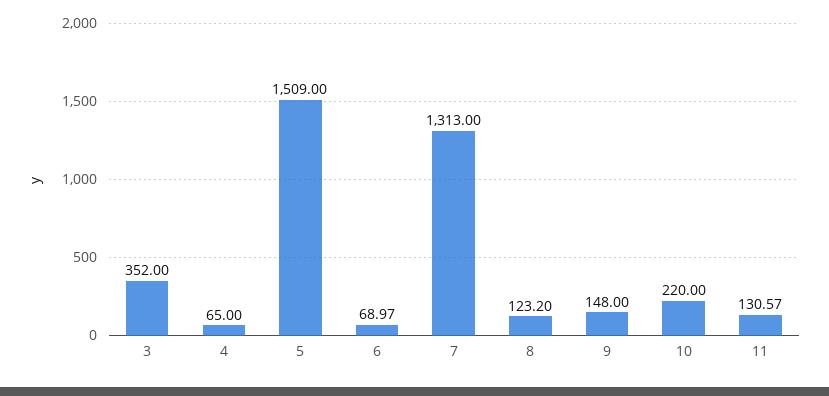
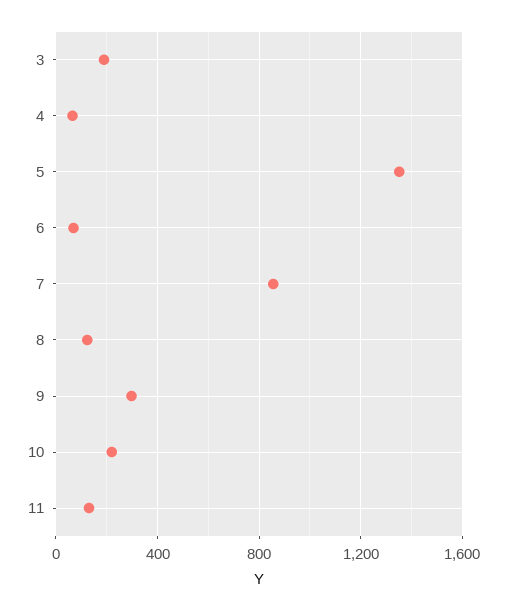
3: 352 -> 200
5: 1509 -> 1350
7: 1313 -> 850
9: 148 -> 300

